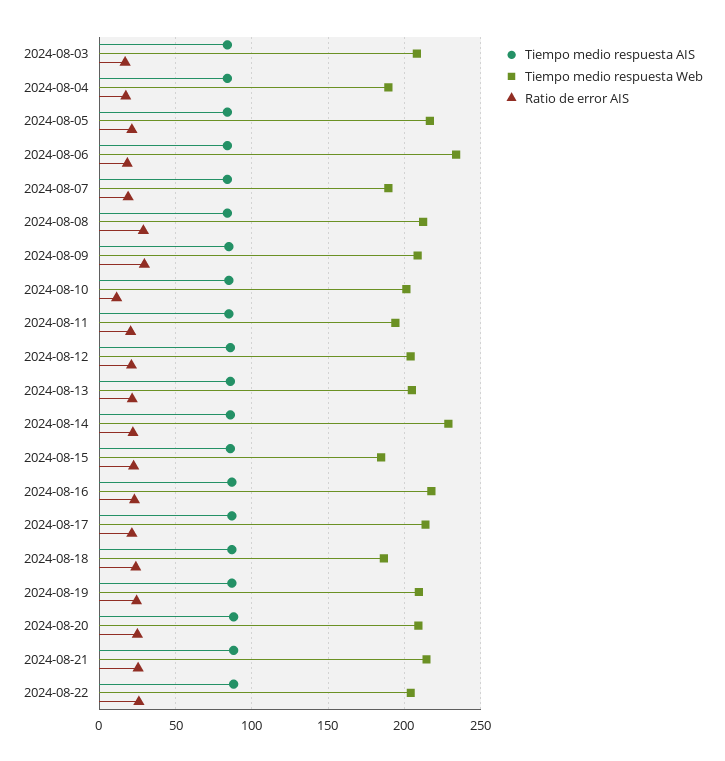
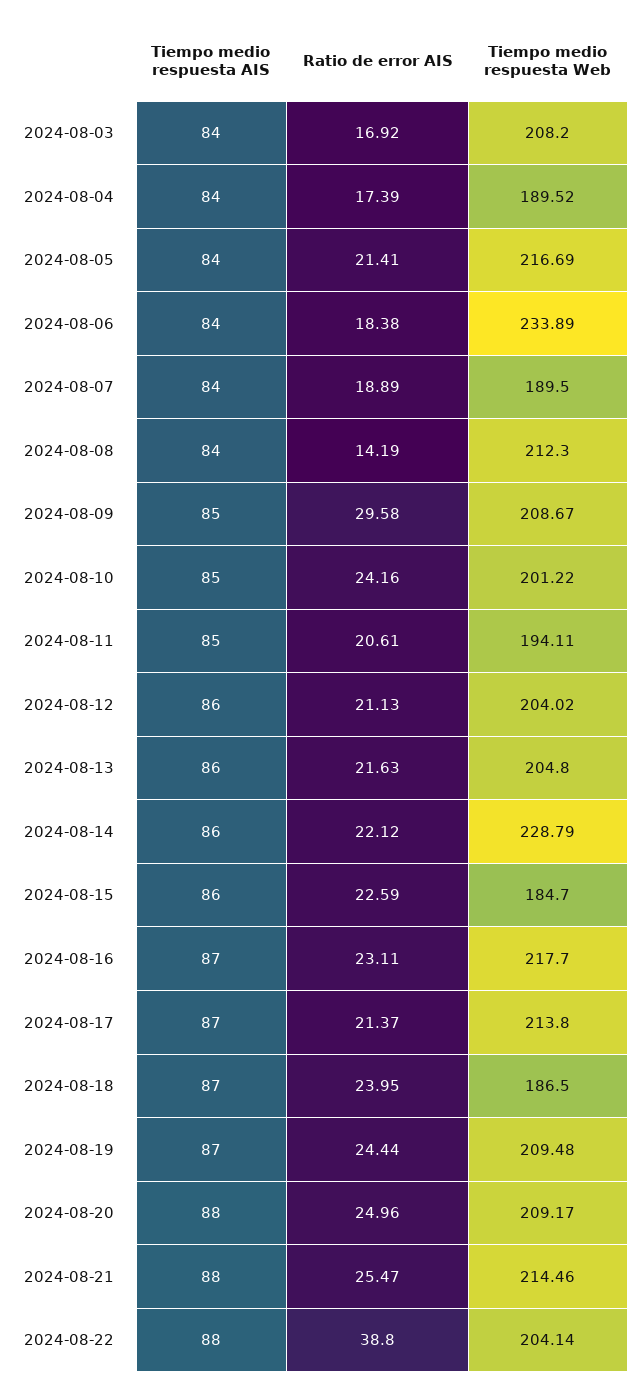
Ratio de error AIS, 2024-08-08: 30 -> 14.19
Ratio de error AIS, 2024-08-10: 10 -> 24.16
Ratio de error AIS, 2024-08-22: 25 -> 38.8

